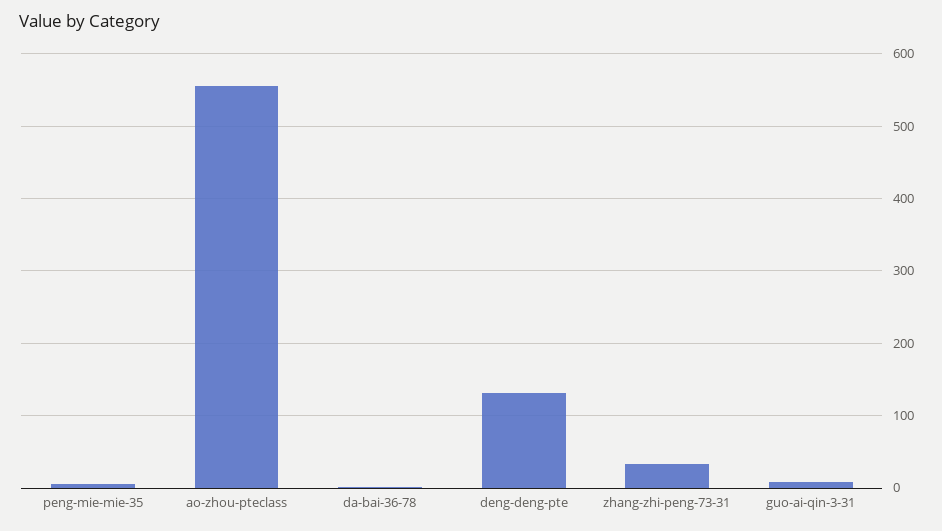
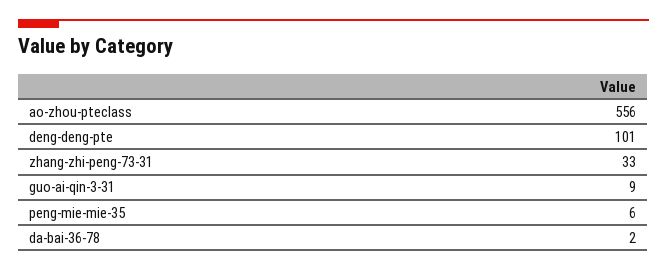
deng-deng-pte: 130 -> 101

